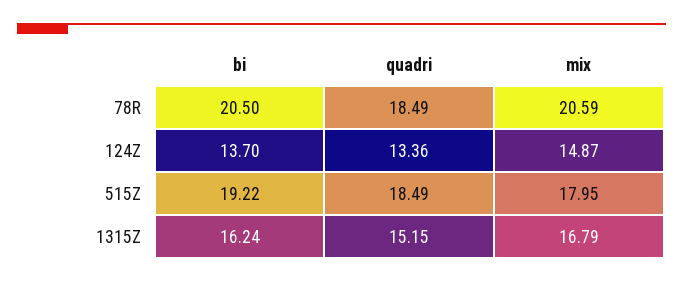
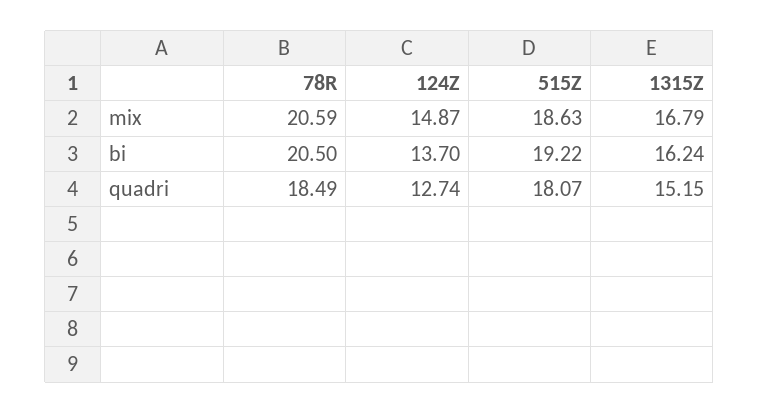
quadri, 124Z: 13.36 -> 12.74
quadri, 515Z: 18.49 -> 18.07
mix, 515Z: 17.95 -> 18.63

